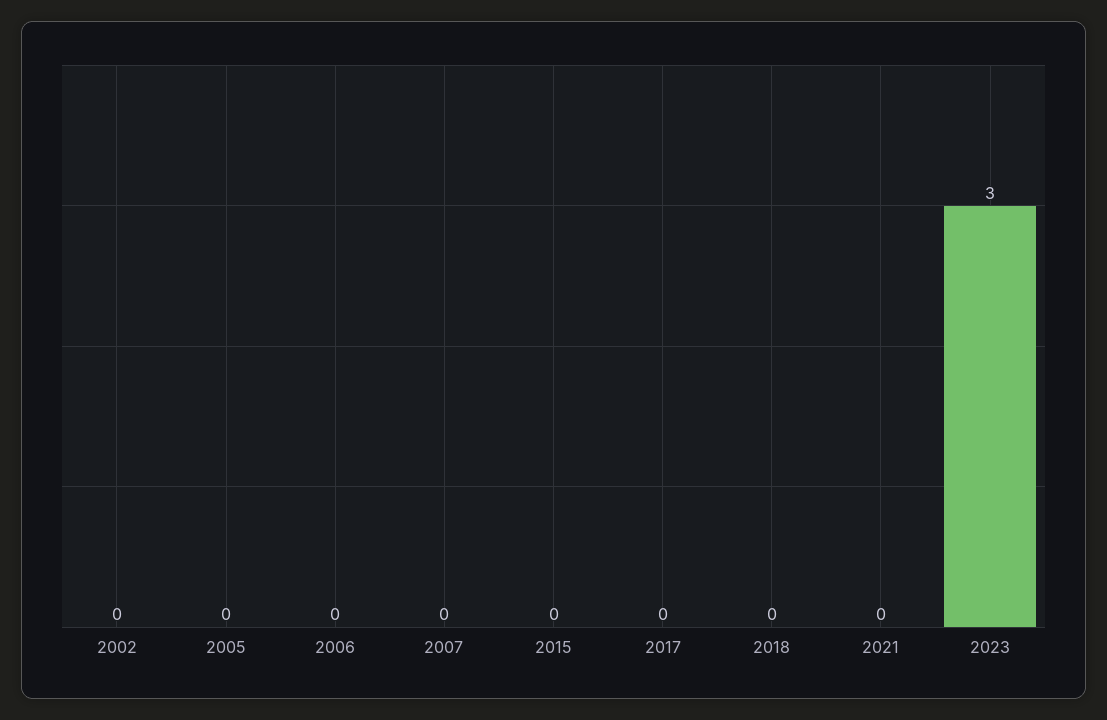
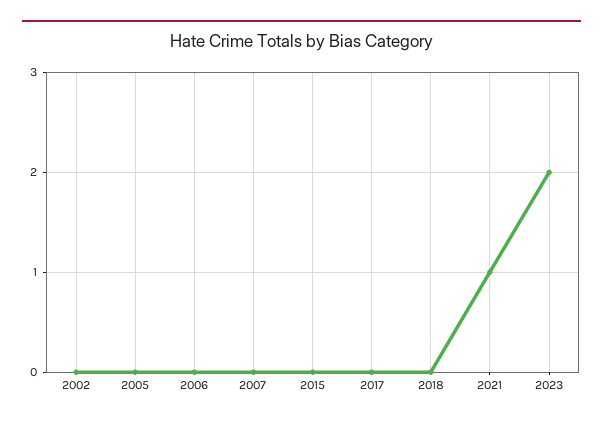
2021: 0 -> 1
2023: 3 -> 2

